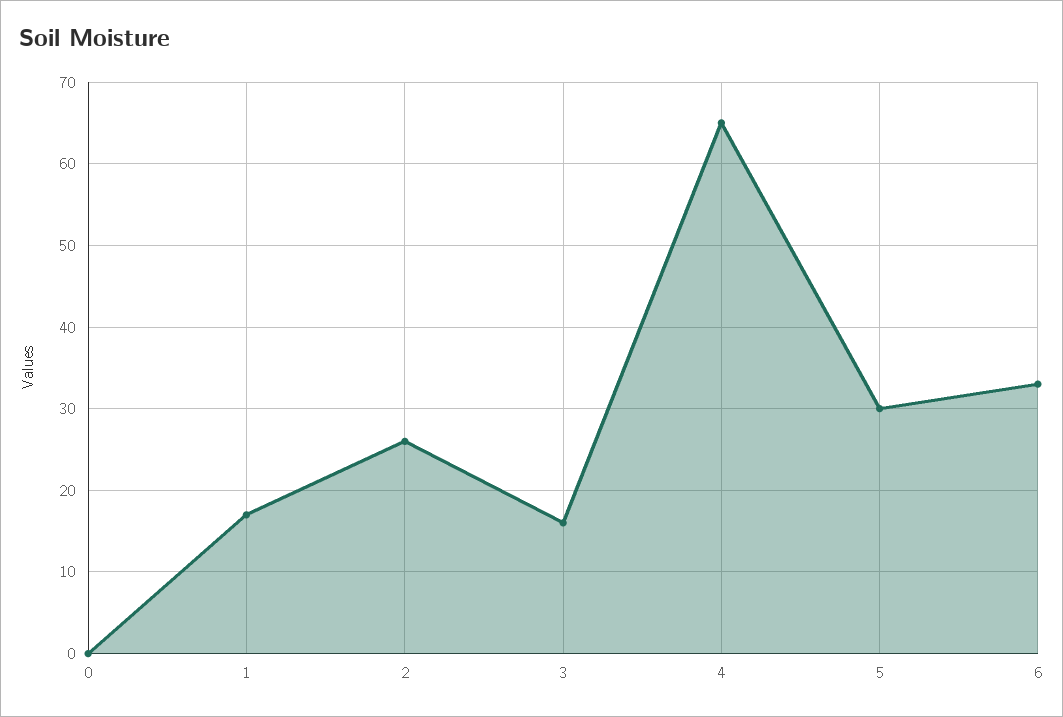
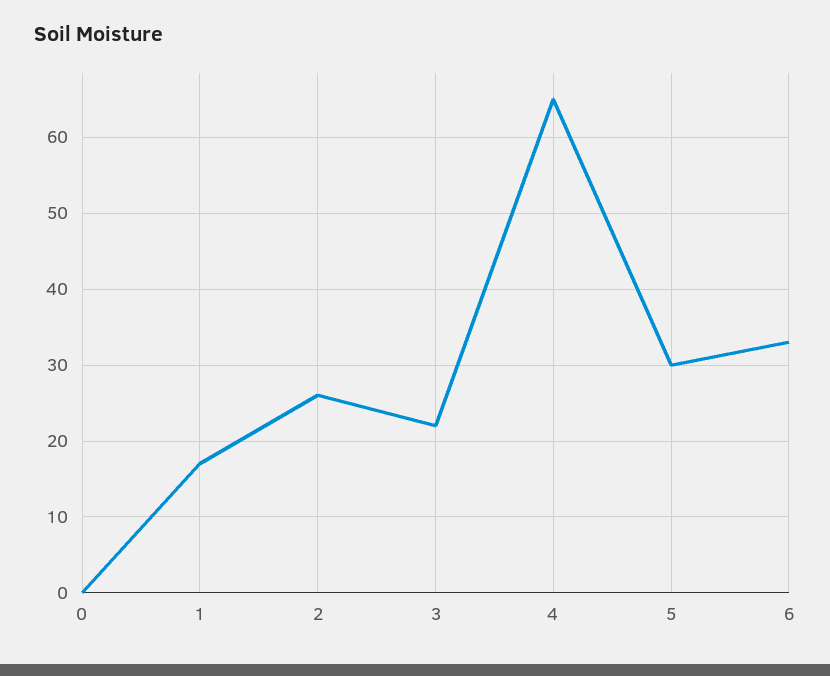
3: 16 -> 22

